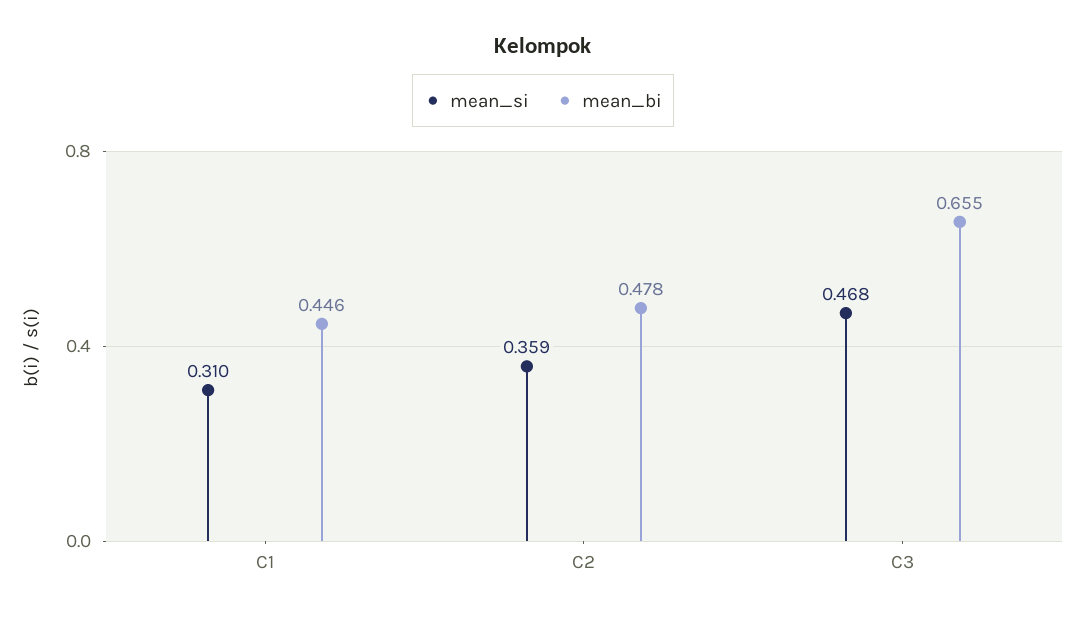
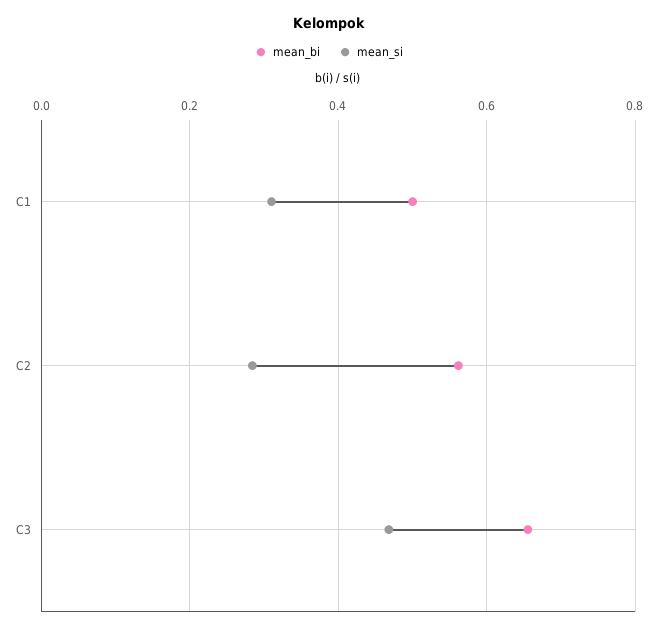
mean_bi, C1: 0.446 -> 0.5
mean_si, C2: 0.359 -> 0.28
mean_bi, C2: 0.478 -> 0.56

